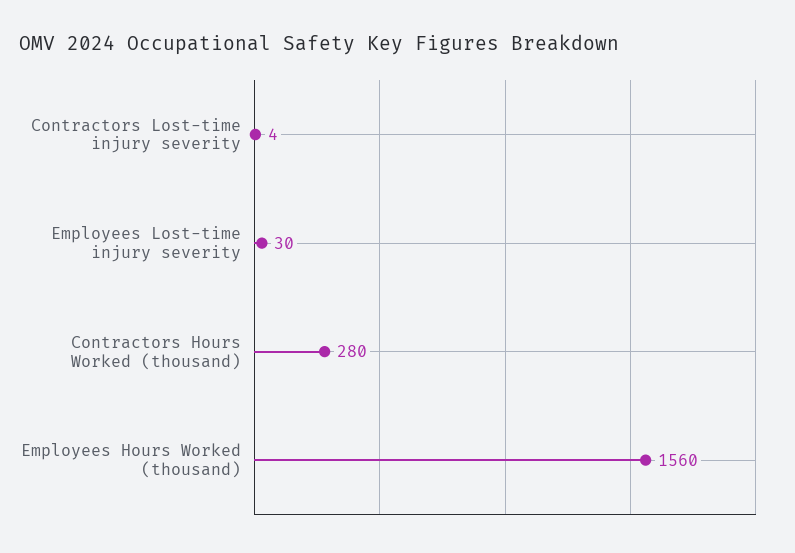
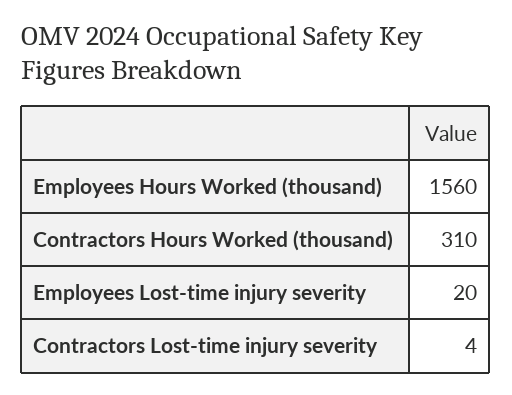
Employees Lost-time injury severity: 30 -> 20
Contractors Hours Worked (thousand): 280 -> 310

